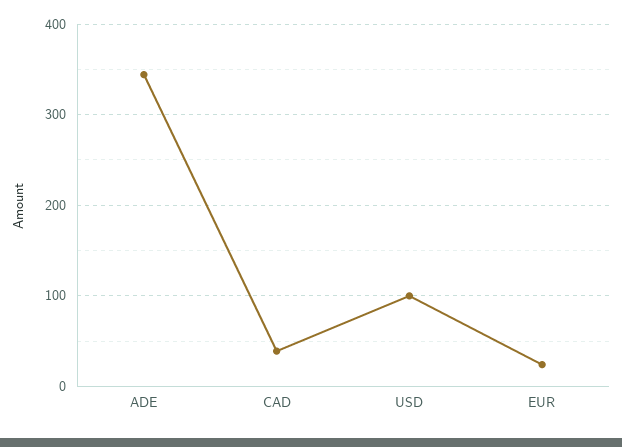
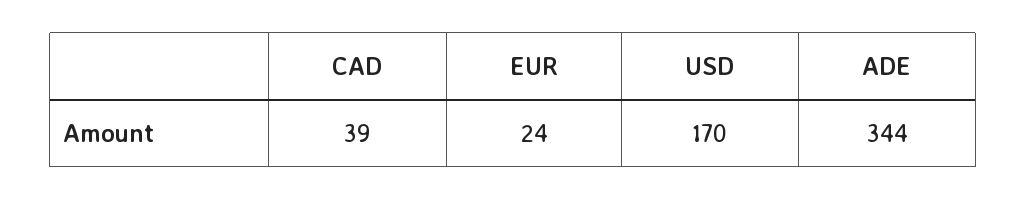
USD: 100 -> 170

